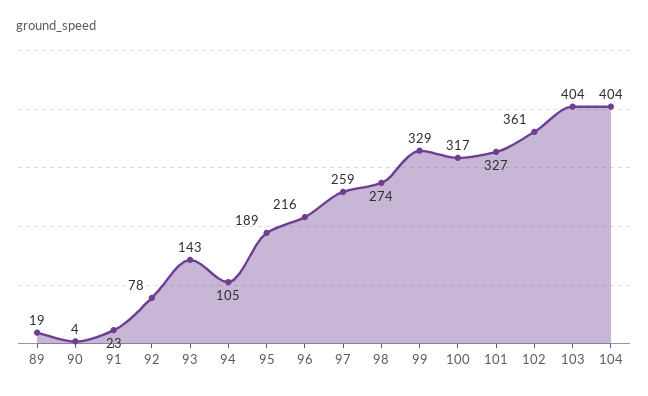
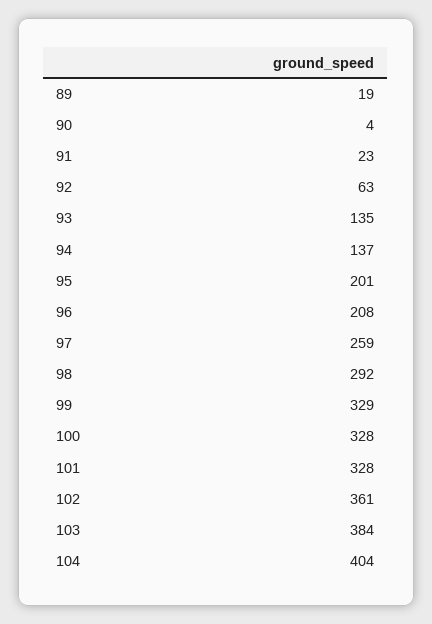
92: 78 -> 63
93: 143 -> 135
94: 105 -> 137
95: 189 -> 201
96: 216 -> 208
98: 274 -> 292
100: 317 -> 328
101: 327 -> 328
103: 404 -> 384

